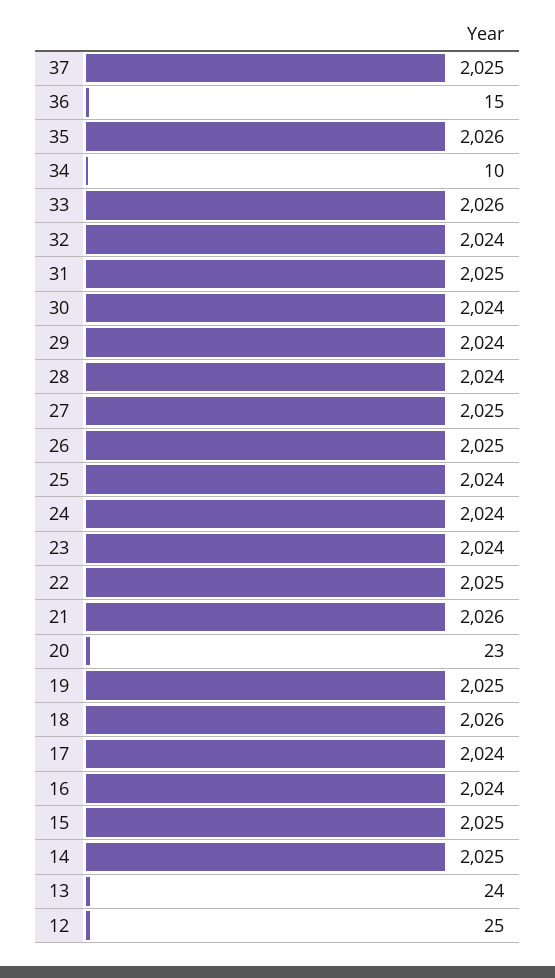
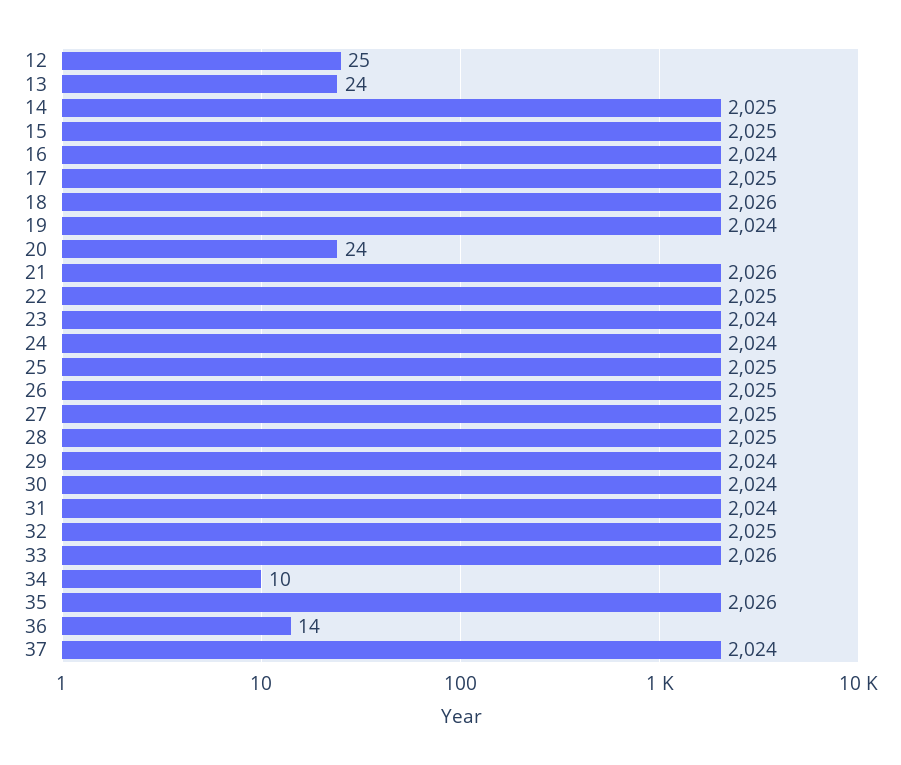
37: 2025 -> 2024
36: 15 -> 14
32: 2024 -> 2025
31: 2025 -> 2024
28: 2024 -> 2025
25: 2024 -> 2025
20: 23 -> 24
19: 2025 -> 2024
17: 2024 -> 2025

